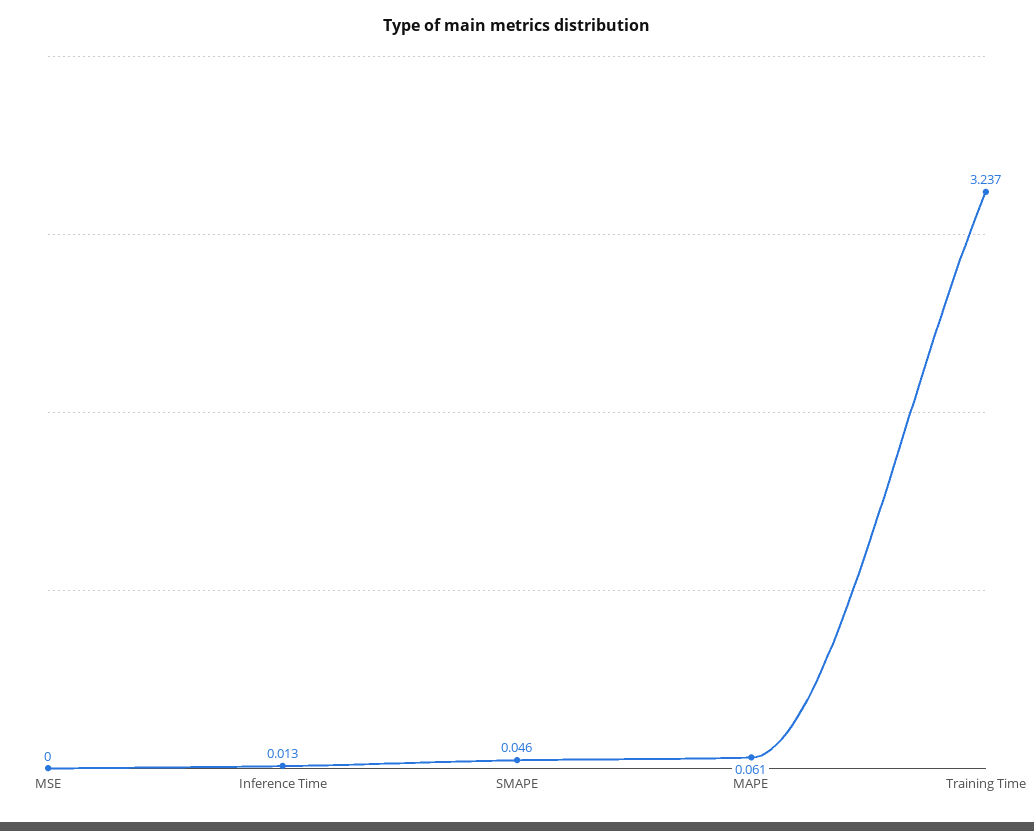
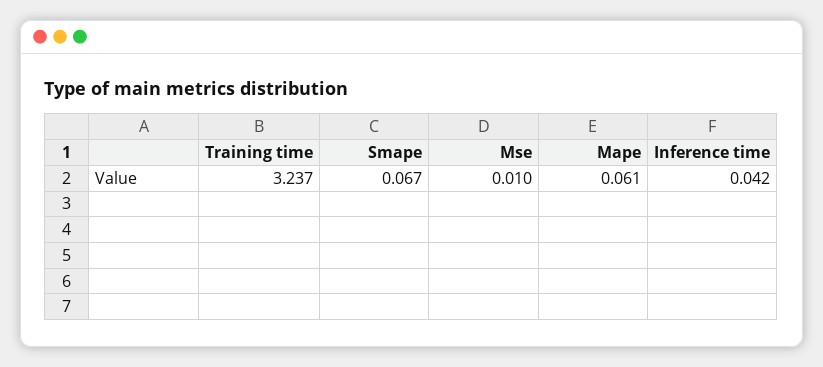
MSE: 0 -> 0.01
Inference Time: 0.013 -> 0.042
SMAPE: 0.046 -> 0.067

